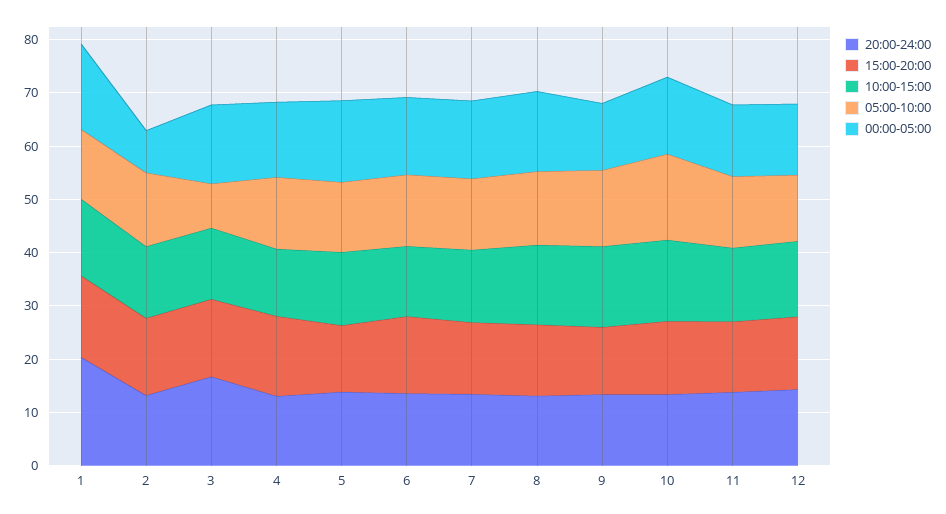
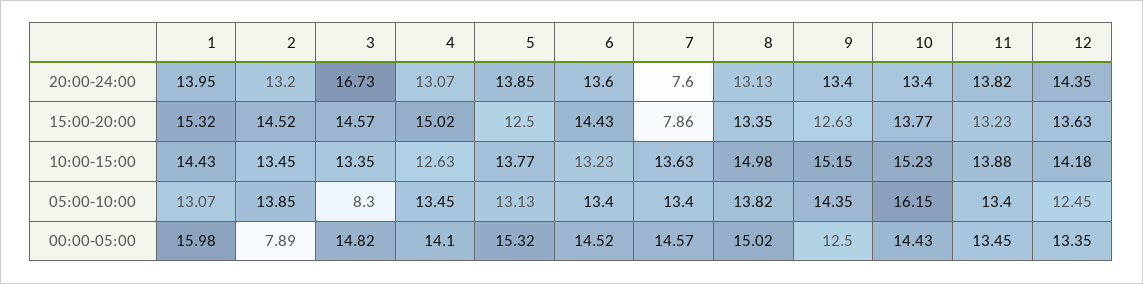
20:00-24:00, 1: 20 -> 13.95
20:00-24:00, 7: 14 -> 7.6
15:00-20:00, 7: 14 -> 7.86

